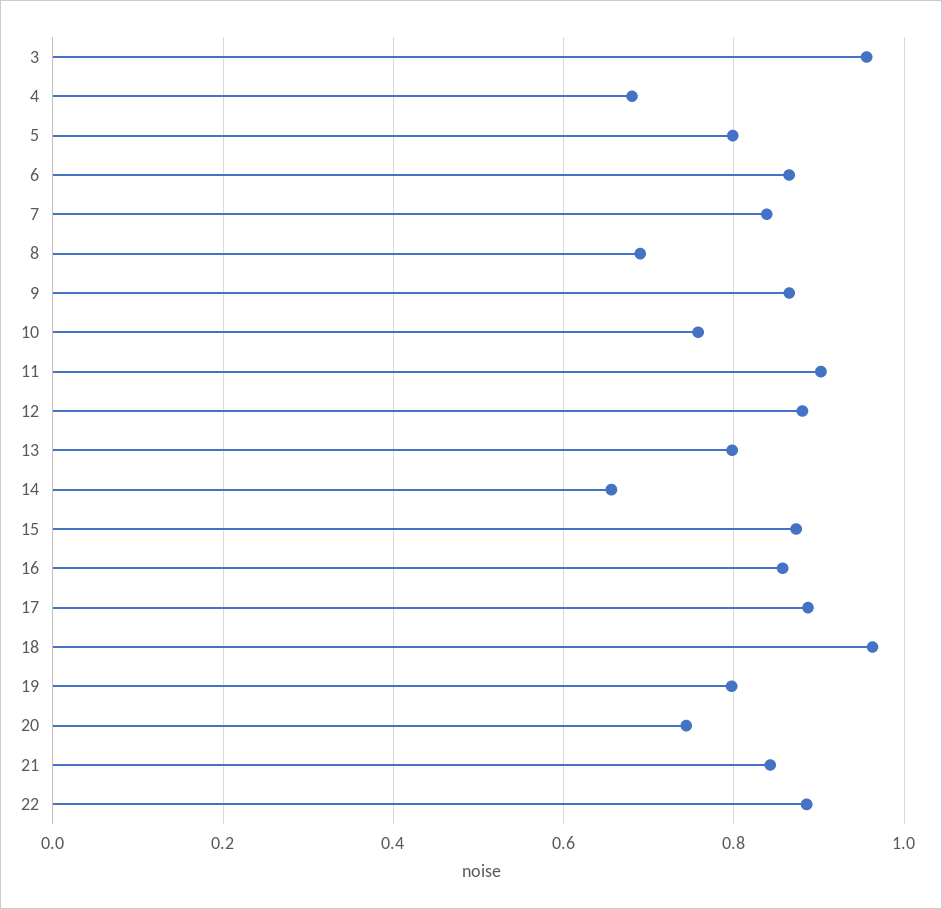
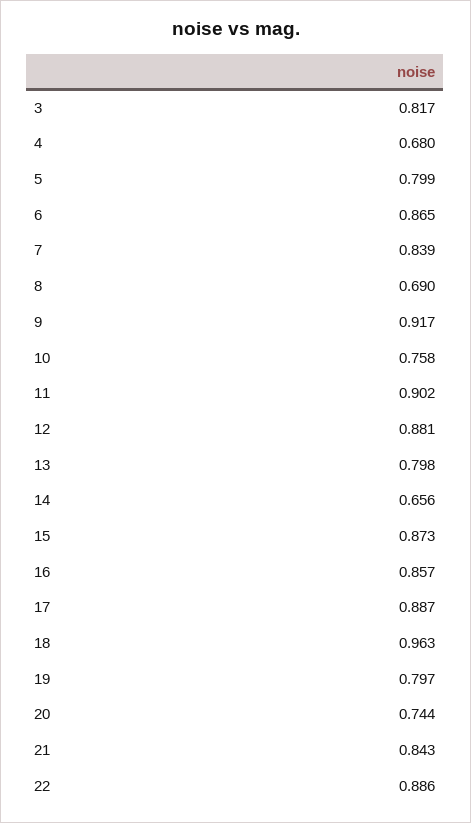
3: 0.96 -> 0.817
9: 0.86 -> 0.917

